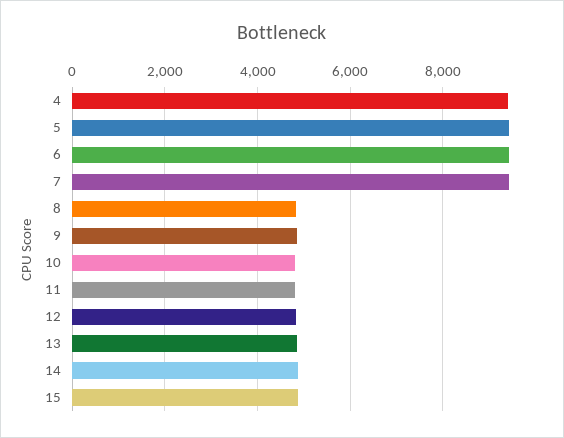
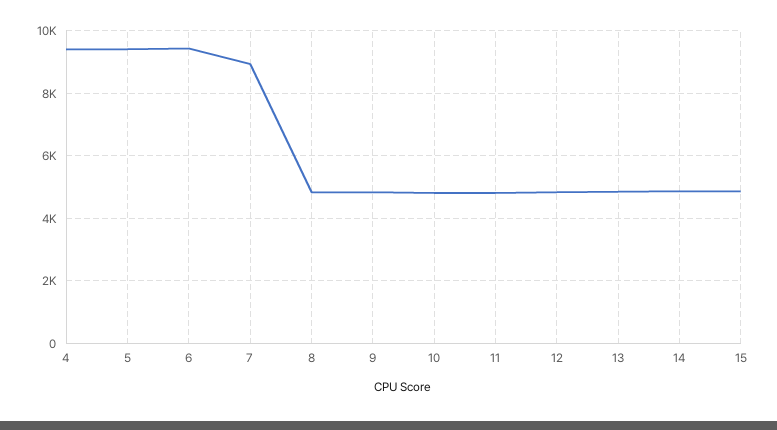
7: 9400 -> 9000

